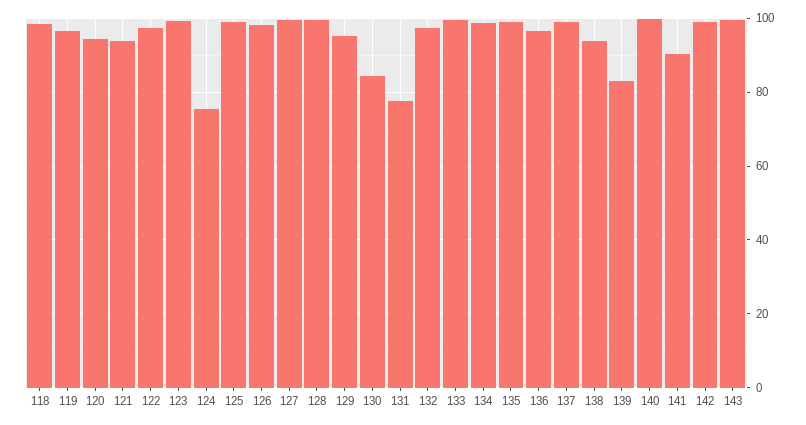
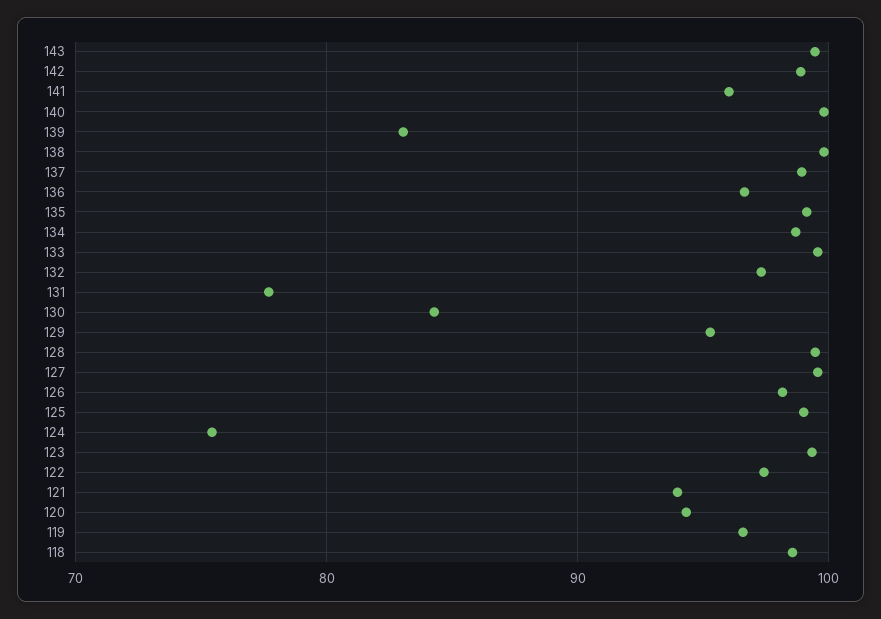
138: 94 -> 100
141: 90 -> 96

